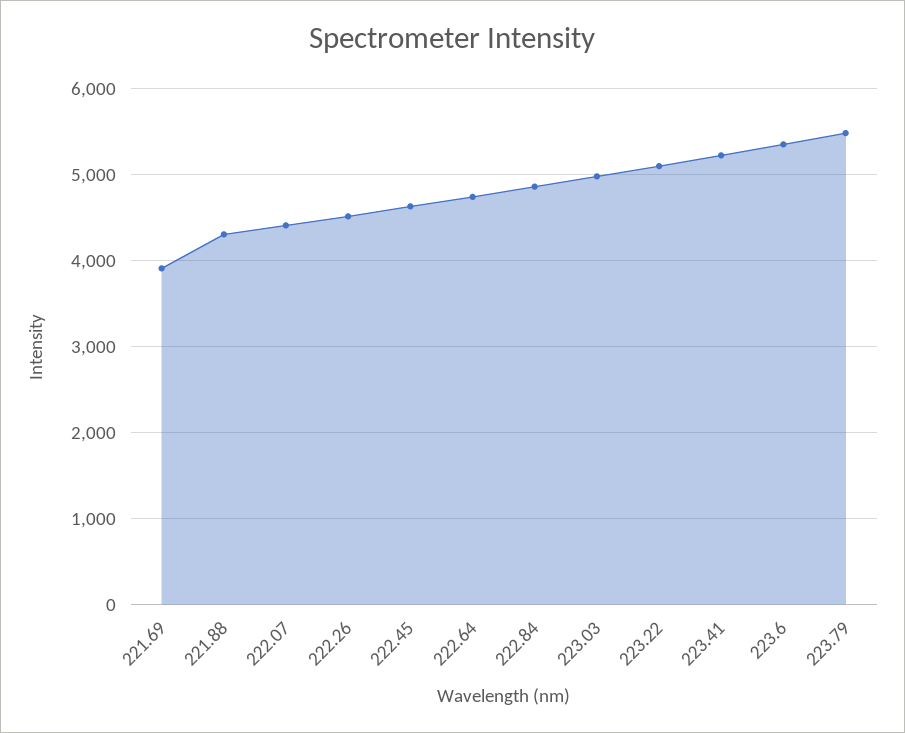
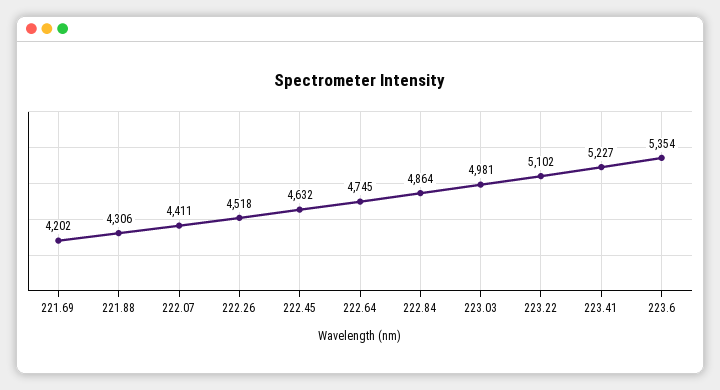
221.69: 3900 -> 4202
223.79: 5500 -> none

